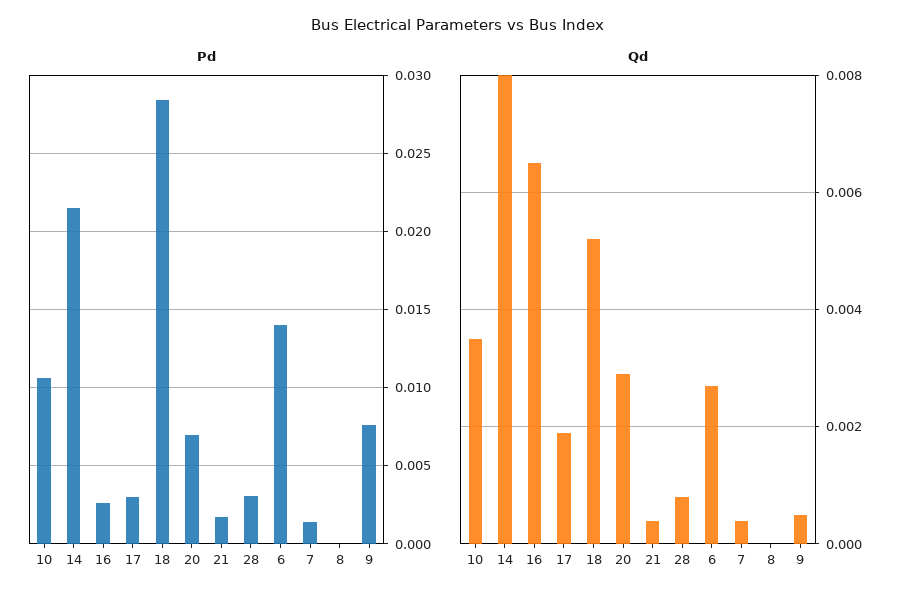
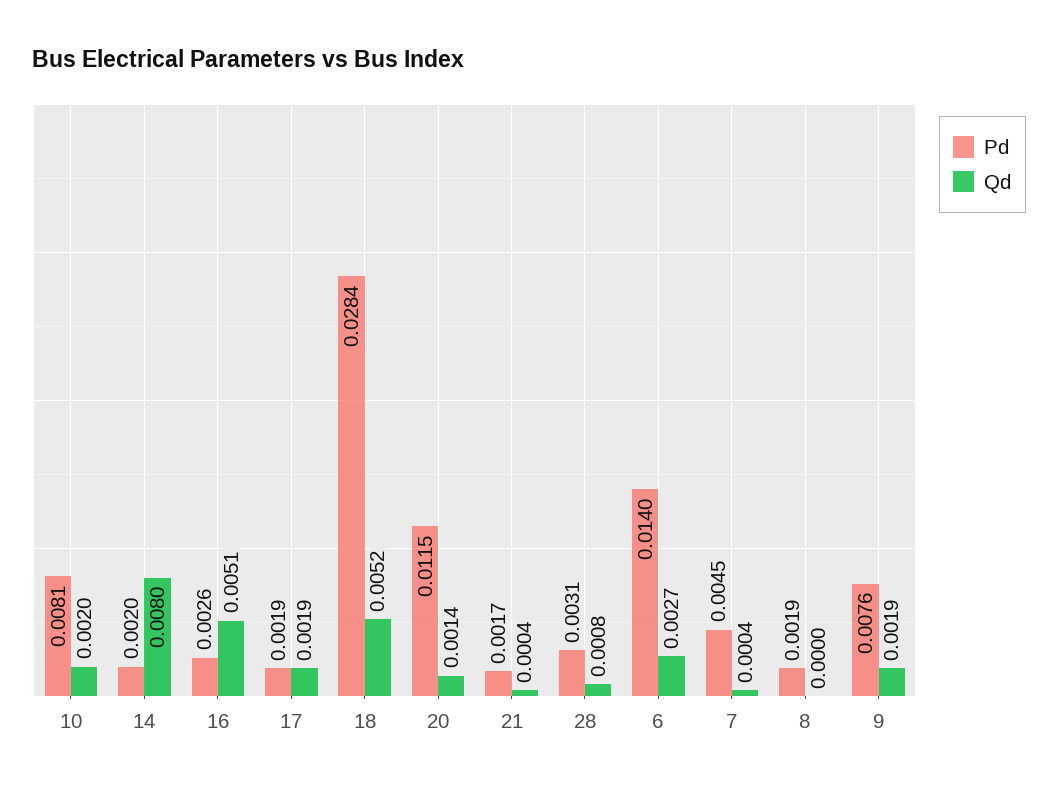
Pd, 10: 0.0105 -> 0.0081
Pd, 14: 0.0215 -> 0.002
Pd, 17: 0.003 -> 0.0019
Pd, 20: 0.007 -> 0.0115
Pd, 7: 0.0015 -> 0.0045
Pd, 8: 0 -> 0.0019
Qd, 10: 0.0035 -> 0.002
Qd, 16: 0.0065 -> 0.0051
Qd, 20: 0.003 -> 0.0014
Qd, 9: 0.0005 -> 0.0019

